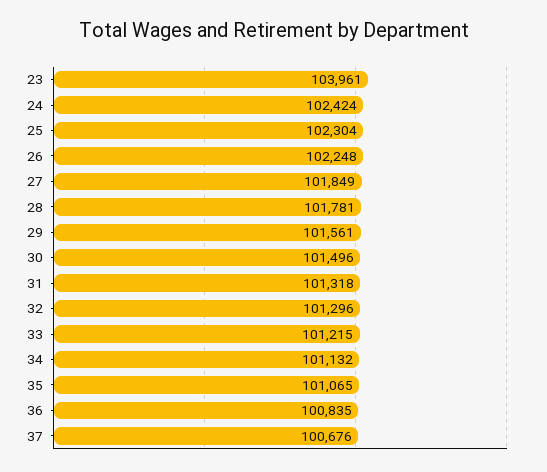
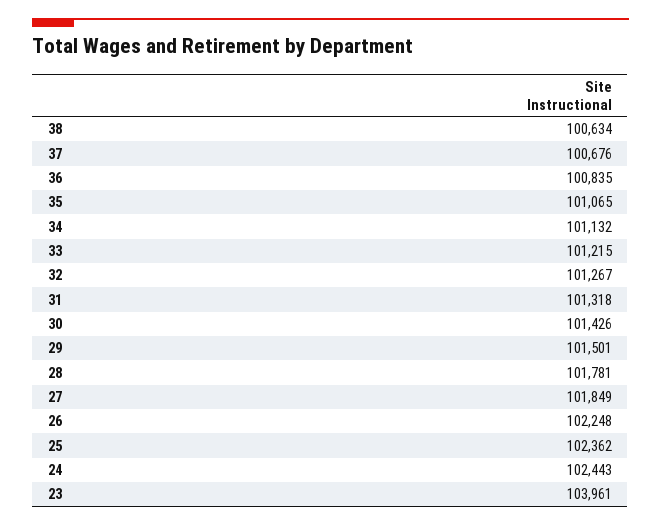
24: 102424 -> 102443
25: 102304 -> 102362
29: 101561 -> 101501
30: 101496 -> 101426
32: 101296 -> 101267
38: none -> 100634

